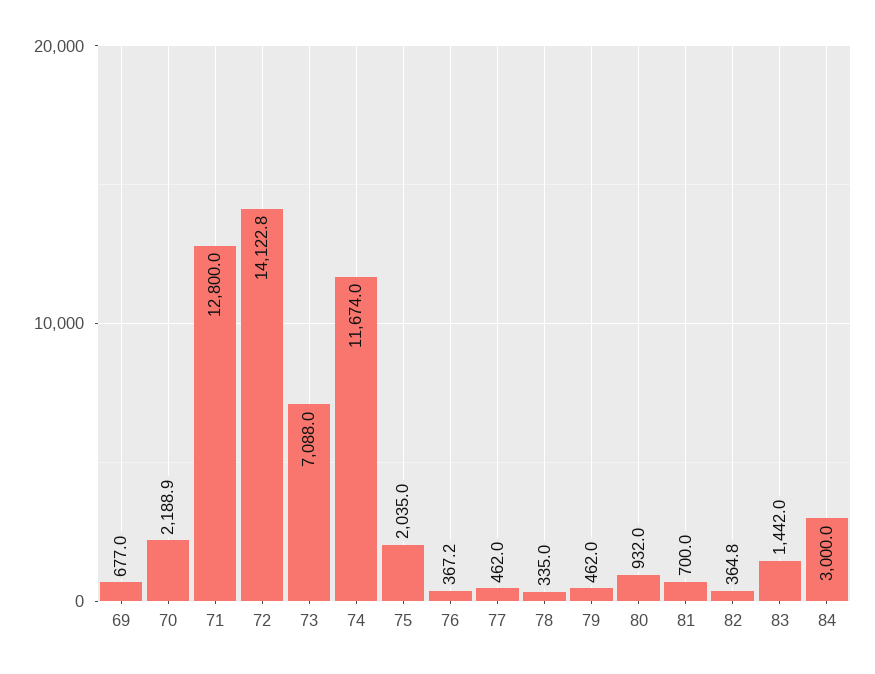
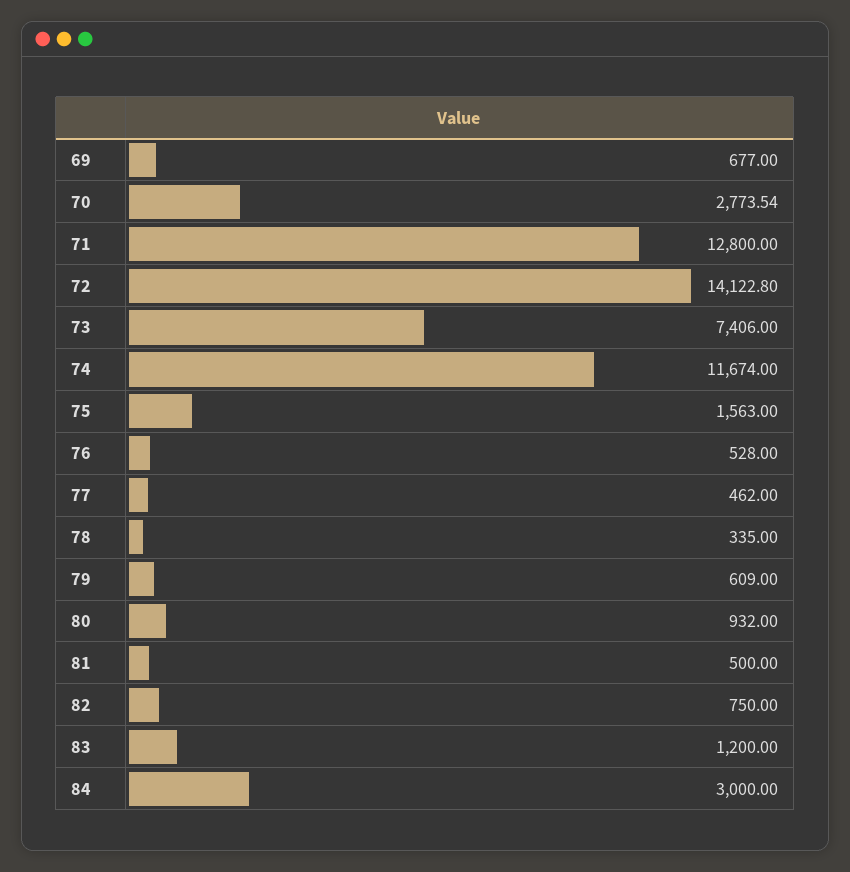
70: 2188.9 -> 2773.54
73: 7088 -> 7406
75: 2035 -> 1563
76: 367.2 -> 528
79: 462 -> 609
81: 700 -> 500
82: 364.8 -> 750
83: 1442 -> 1200

